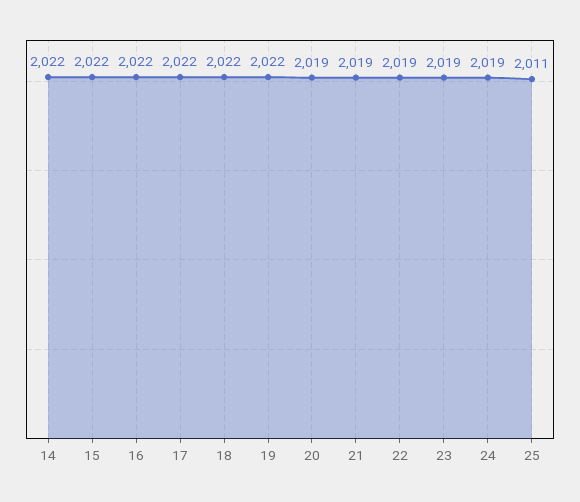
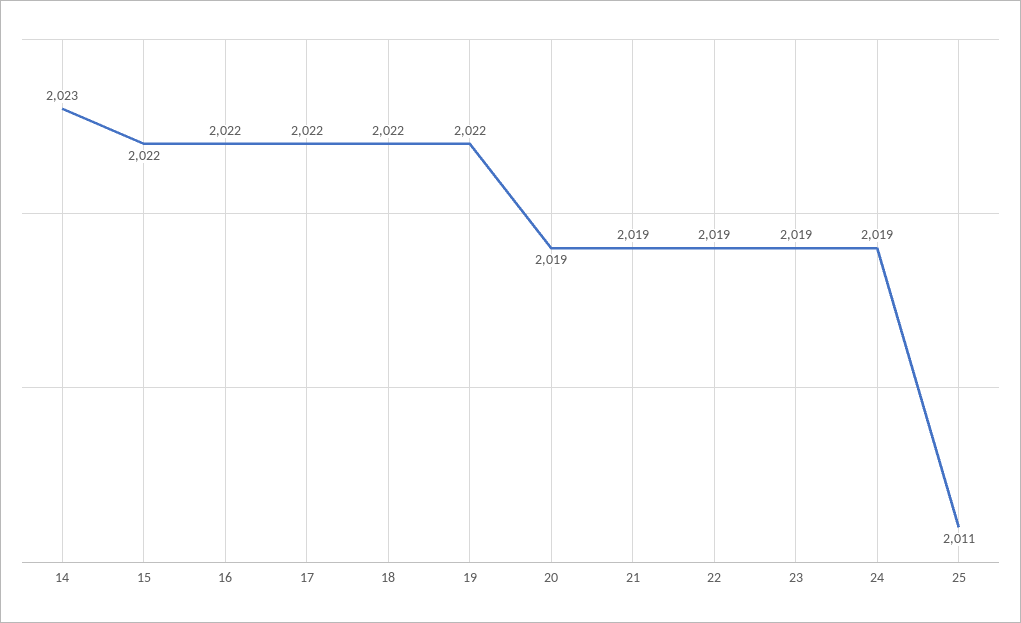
14: 2022 -> 2023

